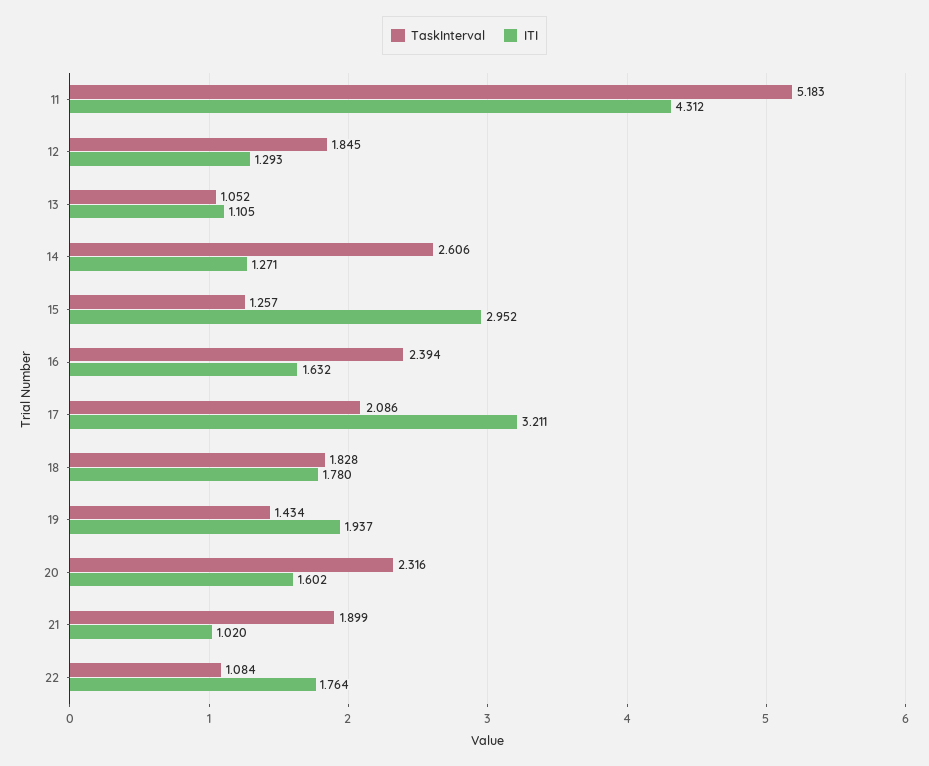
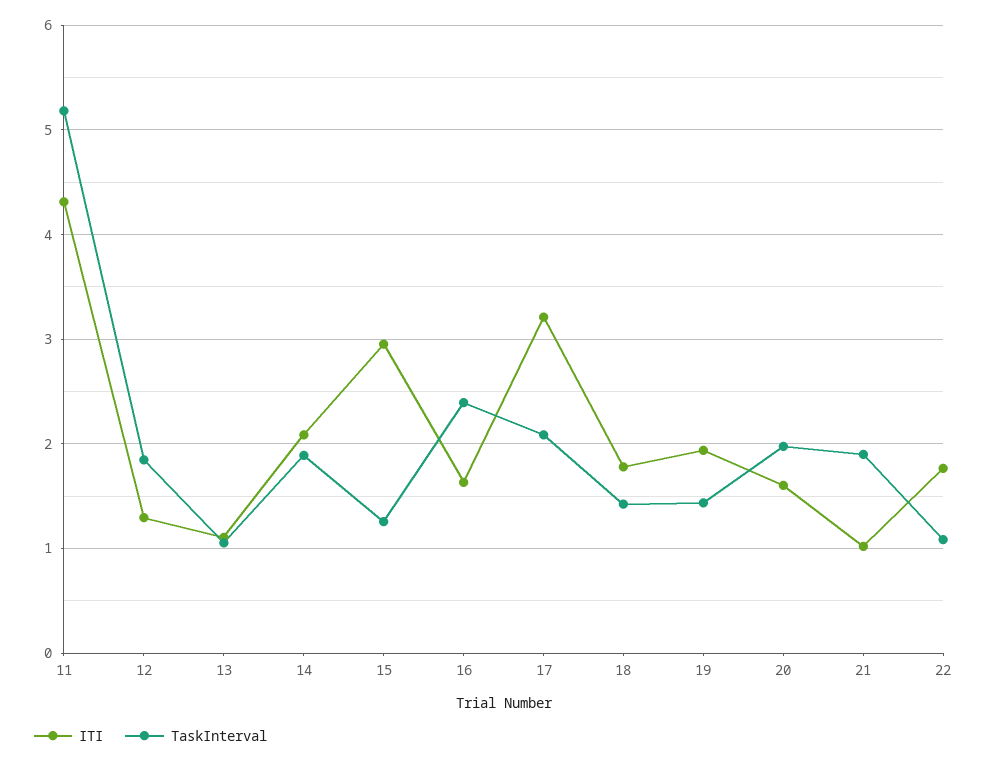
TaskInterval, 14: 2.606 -> 1.9
ITI, 14: 1.271 -> 2.1
TaskInterval, 18: 1.828 -> 1.4
TaskInterval, 20: 2.316 -> 2

